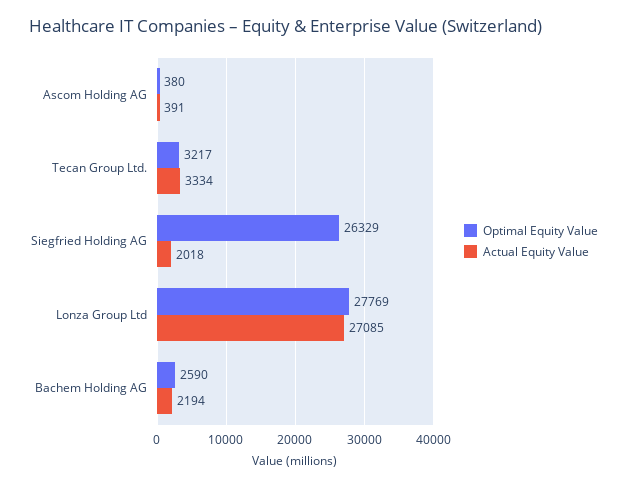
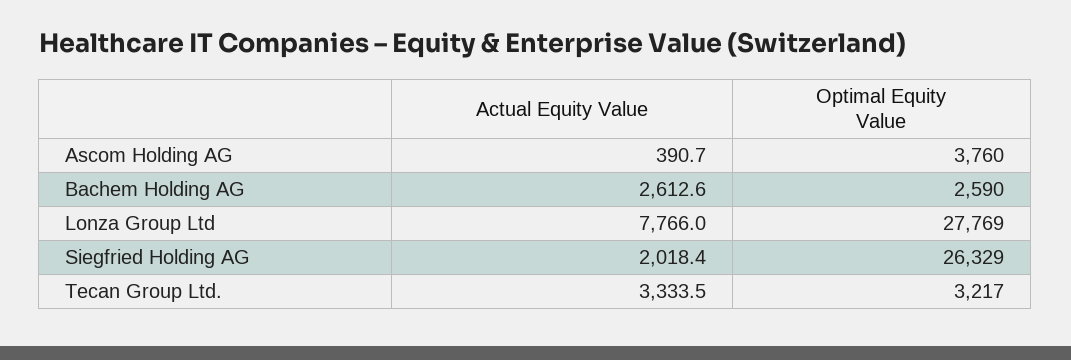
Optimal Equity Value, Ascom Holding AG: 380 -> 3760
Actual Equity Value, Lonza Group Ltd: 27085 -> 7766
Actual Equity Value, Bachem Holding AG: 2194 -> 2612.6

